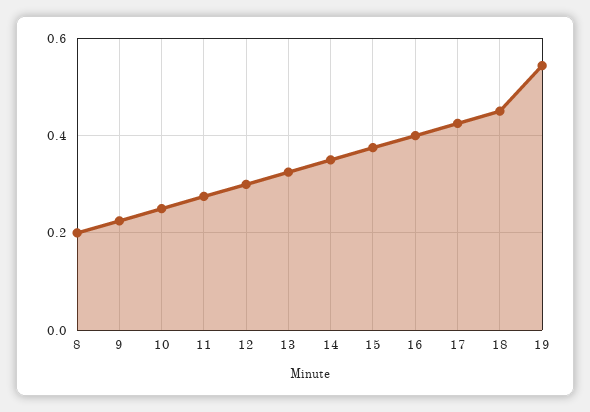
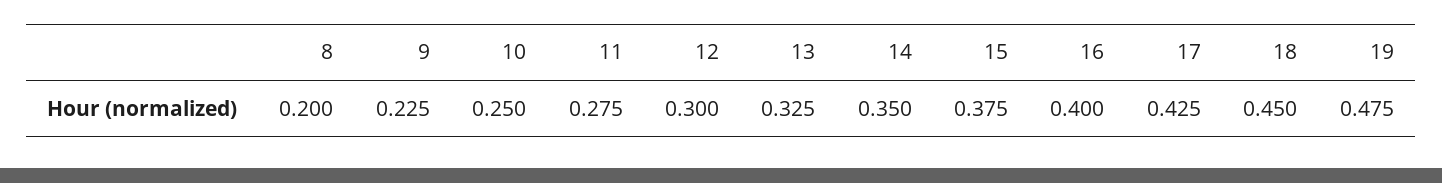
19: 0.54 -> 0.475

